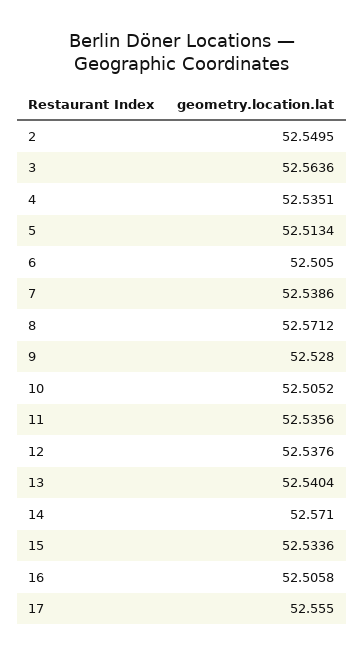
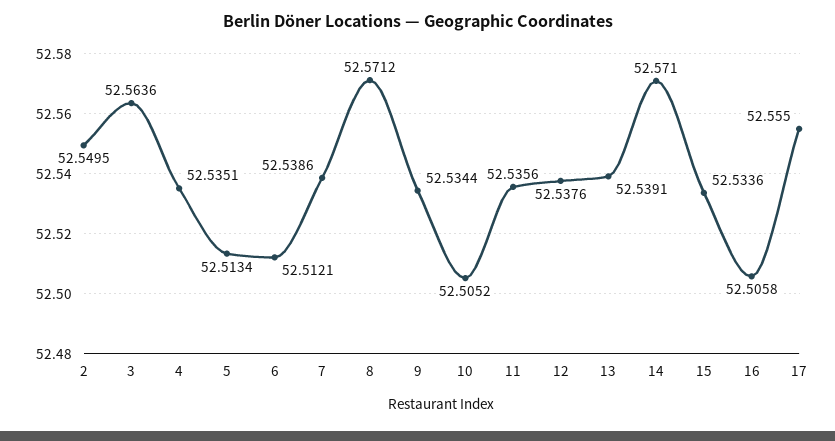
6: 52.505 -> 52.5121
9: 52.528 -> 52.5344
13: 52.5404 -> 52.5391

